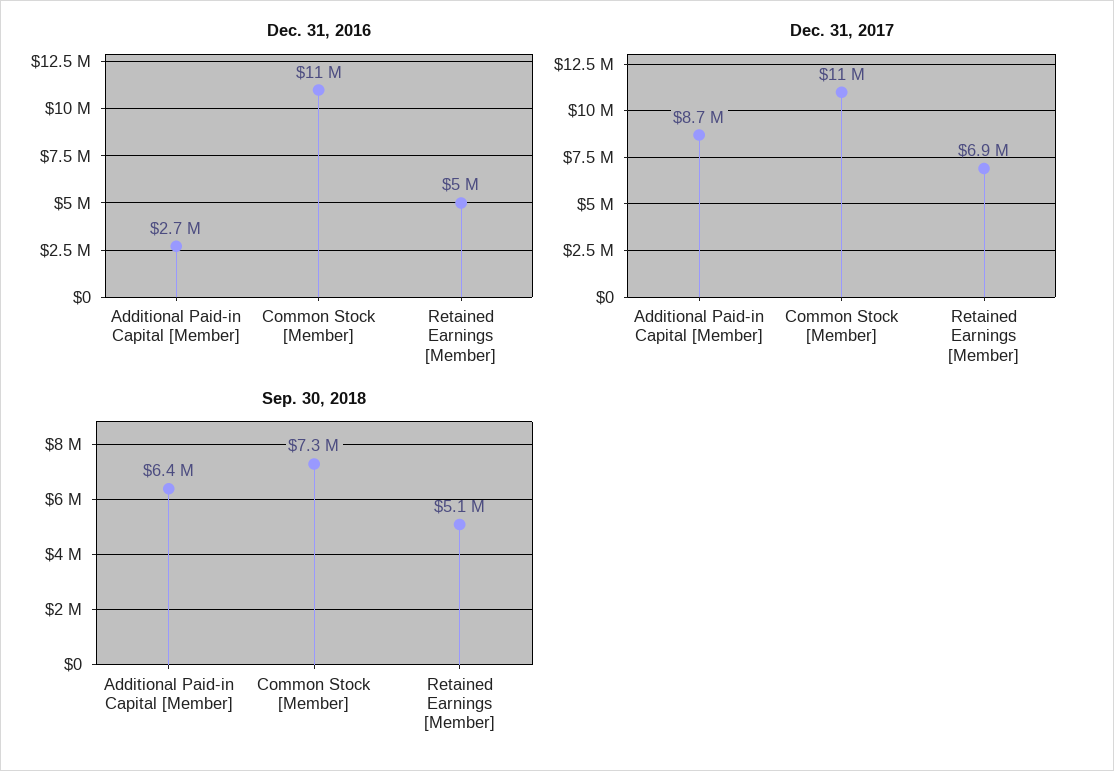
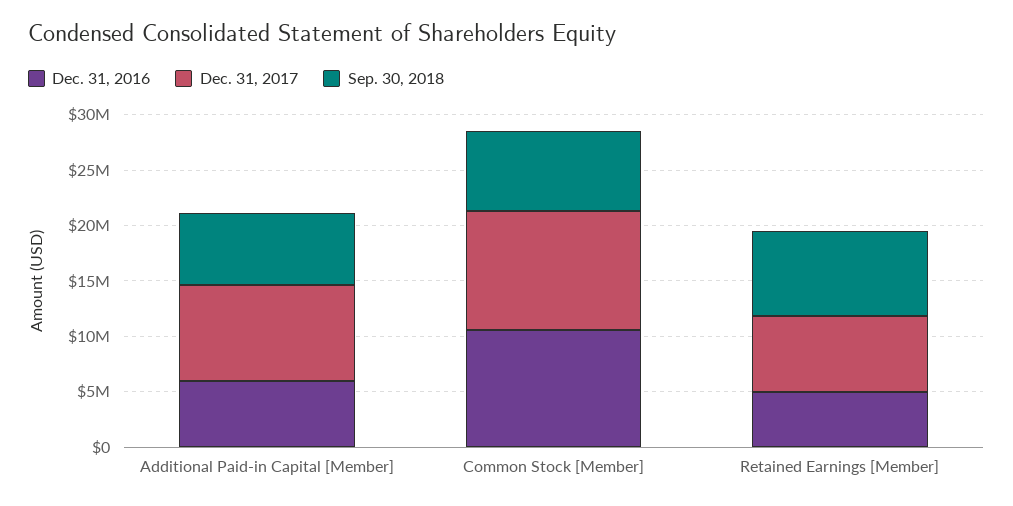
Dec. 31, 2016, Additional Paid-in Capital [Member]: 2700000 -> 6000000
Sep. 30, 2018, Retained Earnings [Member]: 5100000 -> 8000000

